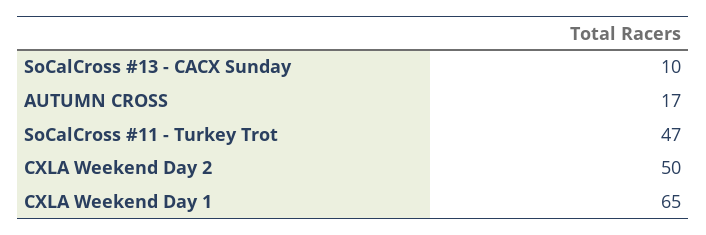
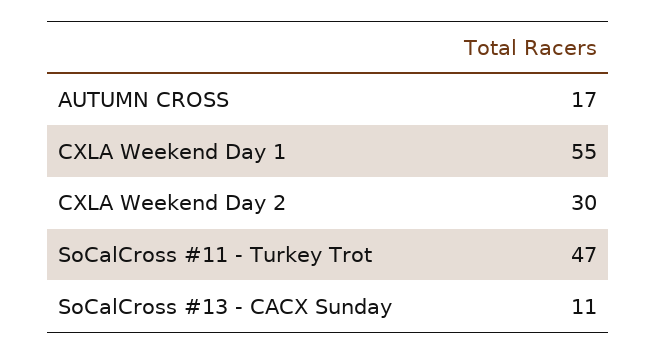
SoCalCross #13 - CACX Sunday: 10 -> 11
CXLA Weekend Day 2: 50 -> 30
CXLA Weekend Day 1: 65 -> 55

